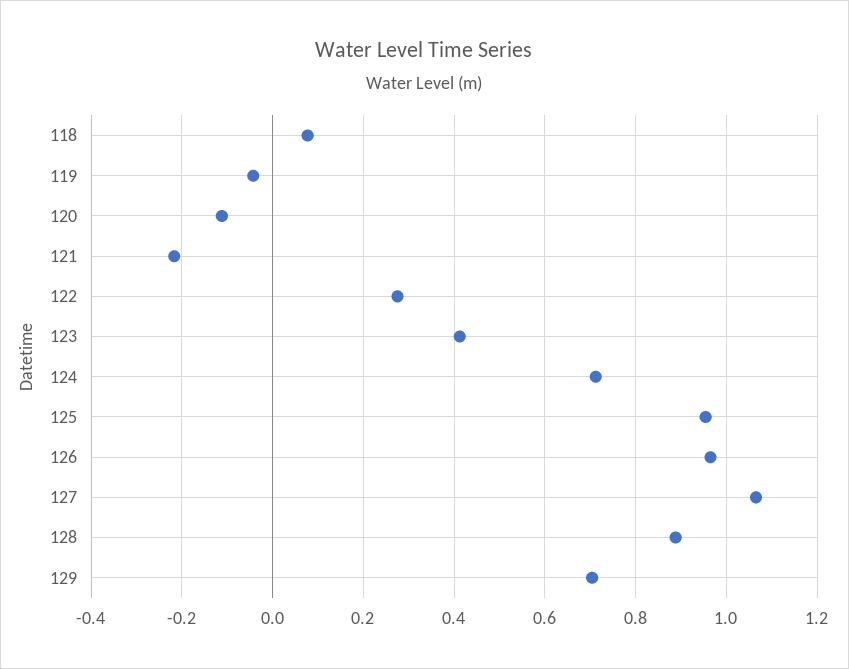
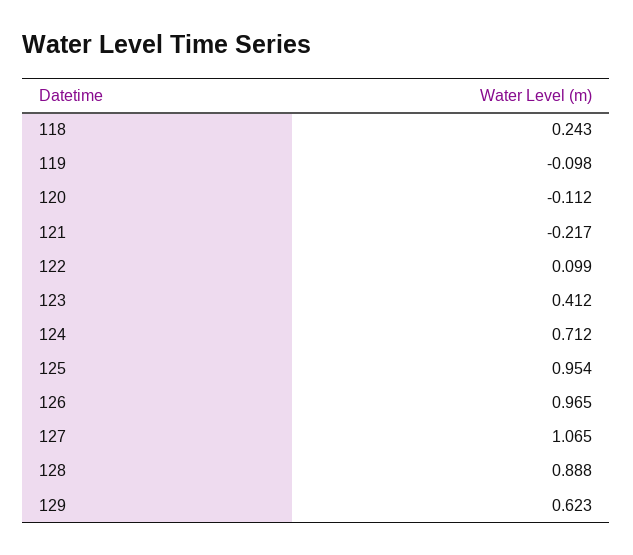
118: 0.08 -> 0.243
119: -0.04 -> -0.098
122: 0.28 -> 0.099
129: 0.7 -> 0.623

